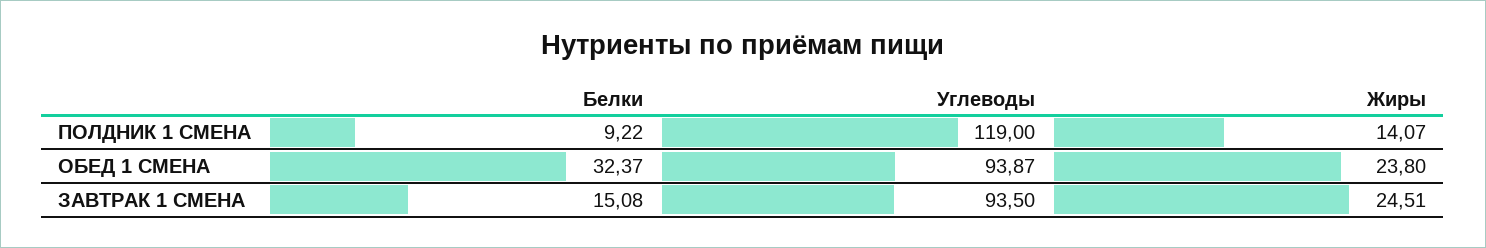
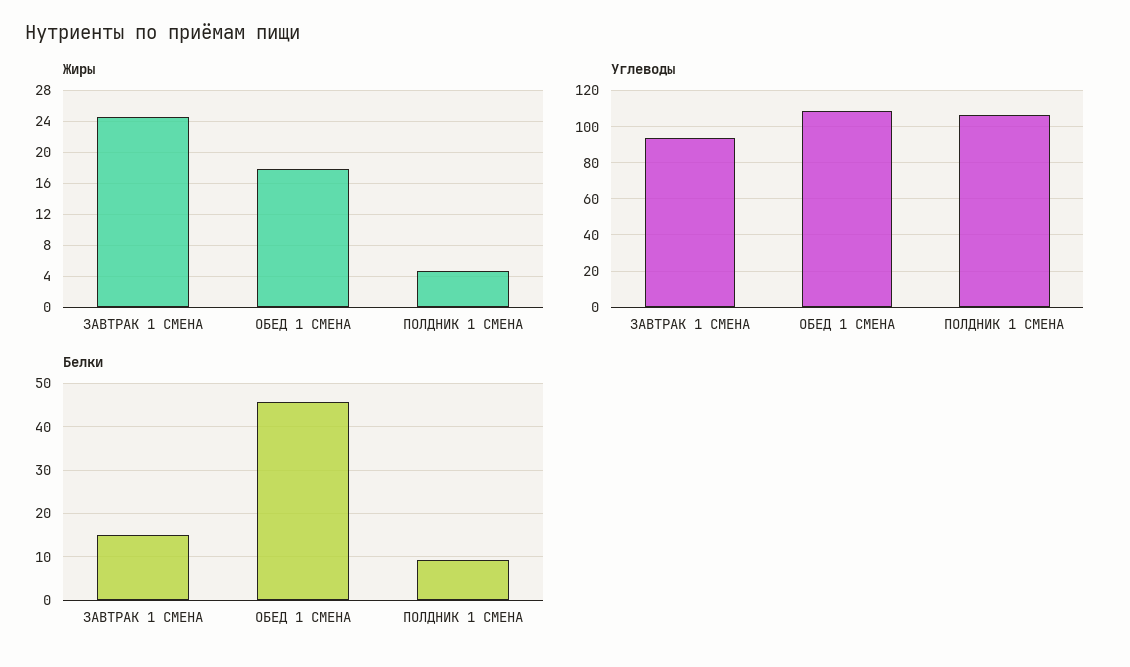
Углеводы, ПОЛДНИК 1 СМЕНА: 119 -> 105
Жиры, ПОЛДНИК 1 СМЕНА: 14.07 -> 5
Белки, ОБЕД 1 СМЕНА: 32.37 -> 46
Углеводы, ОБЕД 1 СМЕНА: 93.87 -> 110
Жиры, ОБЕД 1 СМЕНА: 23.8 -> 18

